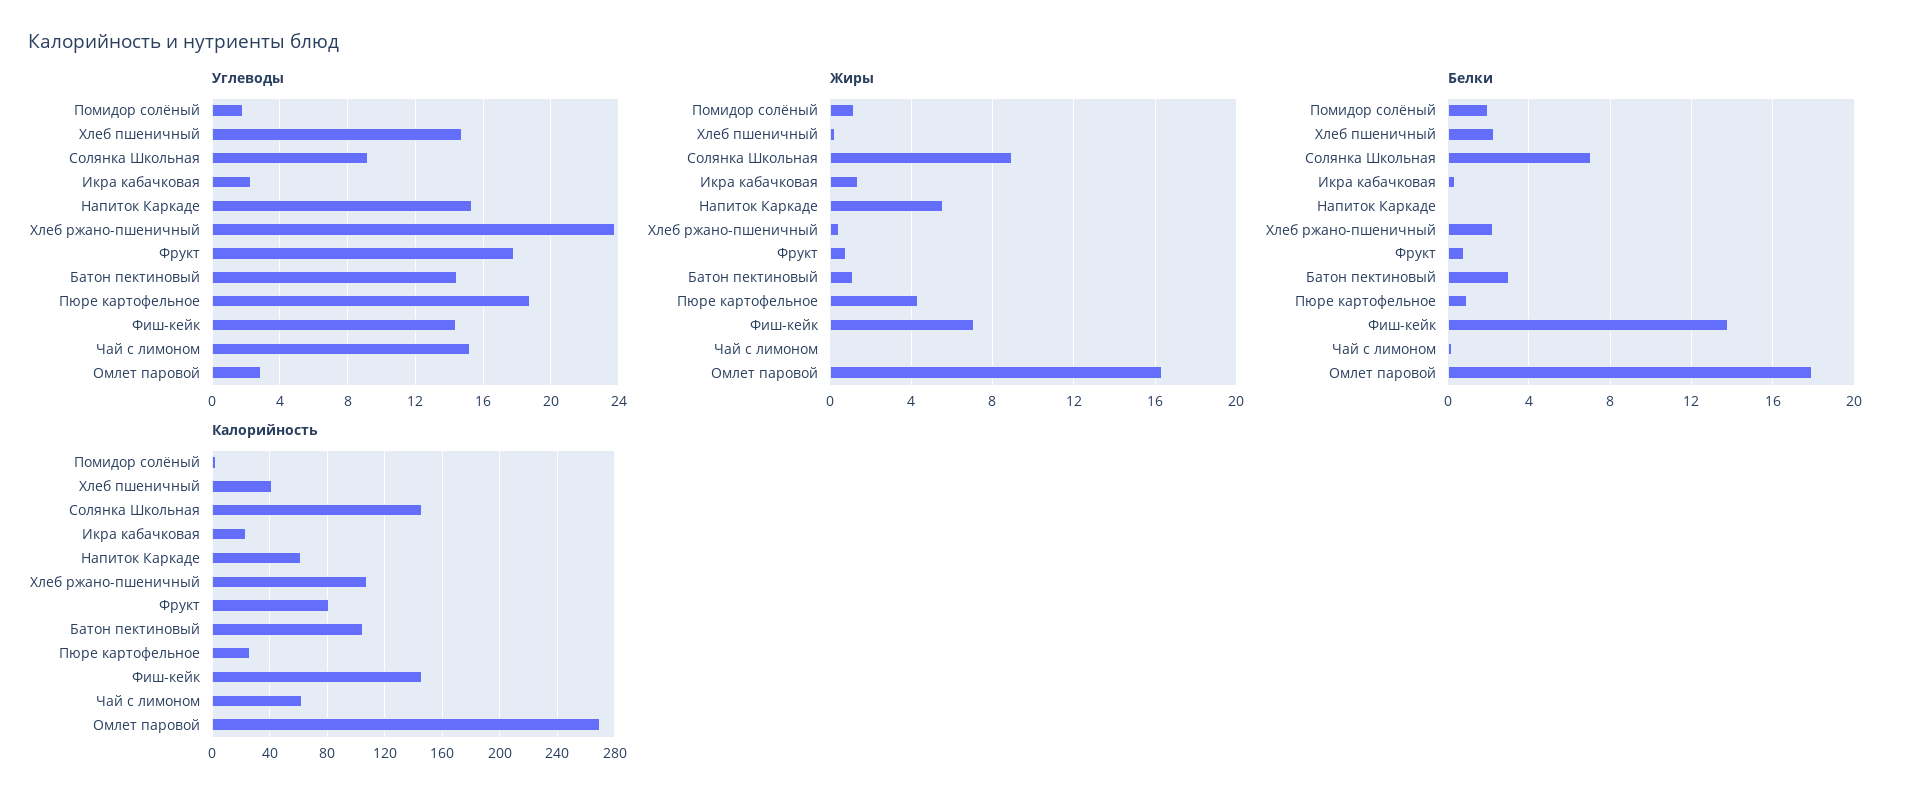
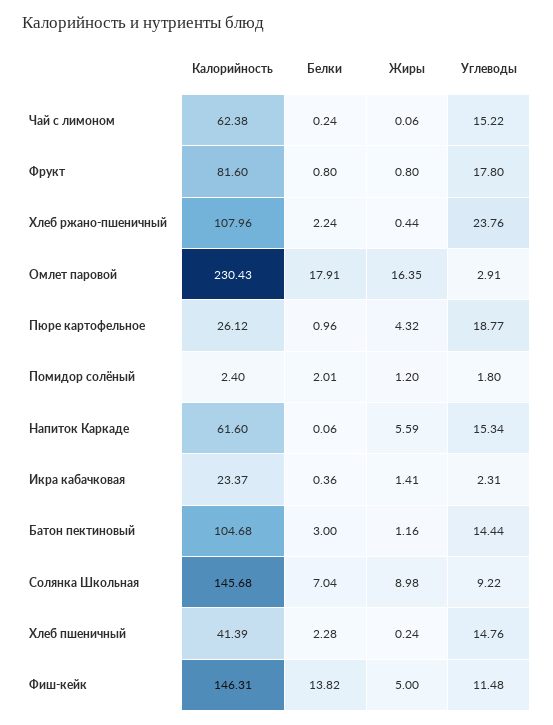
Углеводы, Фиш-кейк: 14.5 -> 11.48
Жиры, Фиш-кейк: 7 -> 5
Калорийность, Омлет паровой: 270 -> 230.43

